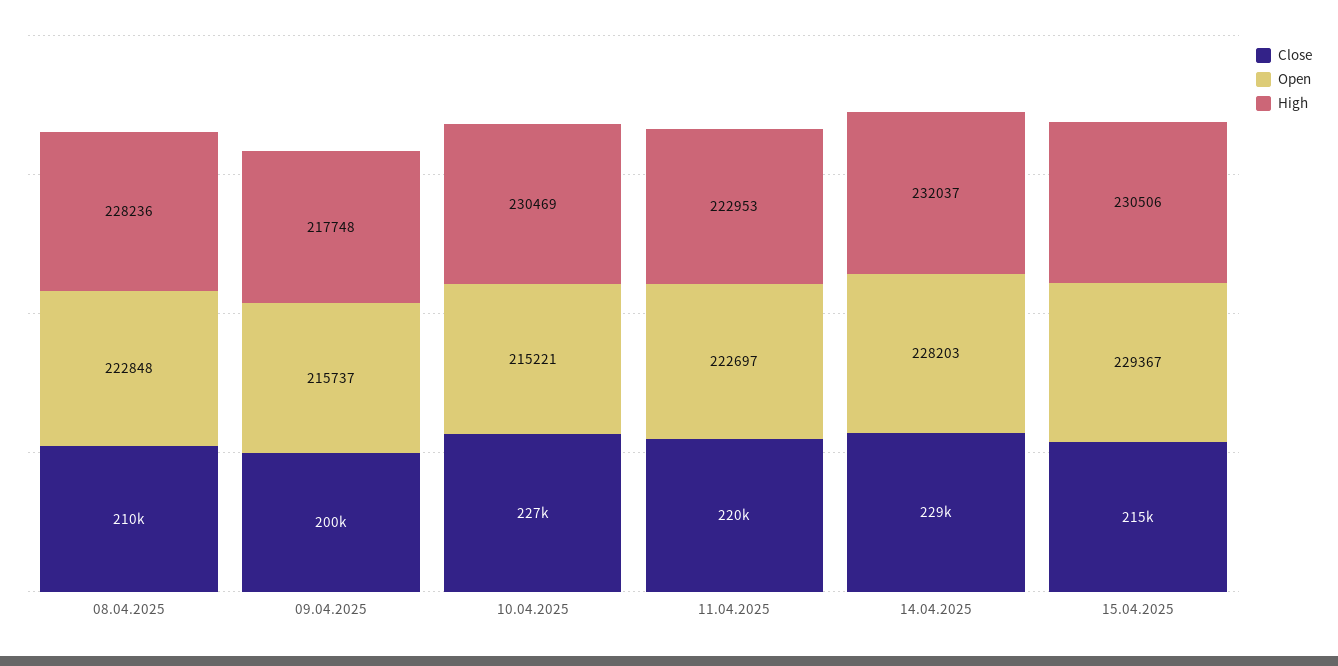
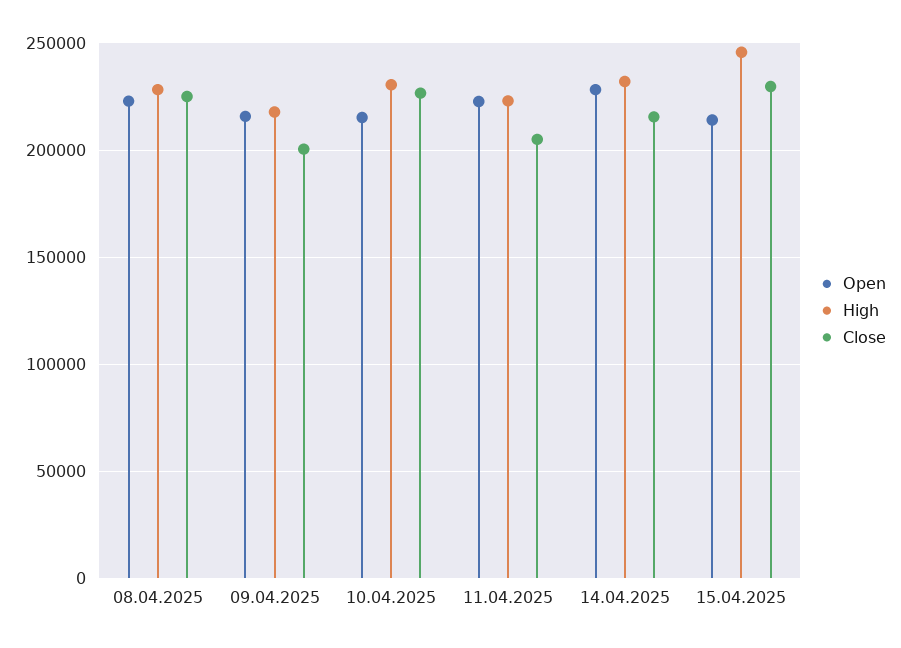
Close, 08.04.2025: 210000 -> 225000
Close, 11.04.2025: 220000 -> 205000
Close, 14.04.2025: 229000 -> 215000
Close, 15.04.2025: 215000 -> 230000
Open, 15.04.2025: 229367 -> 215000
High, 15.04.2025: 230506 -> 245000

